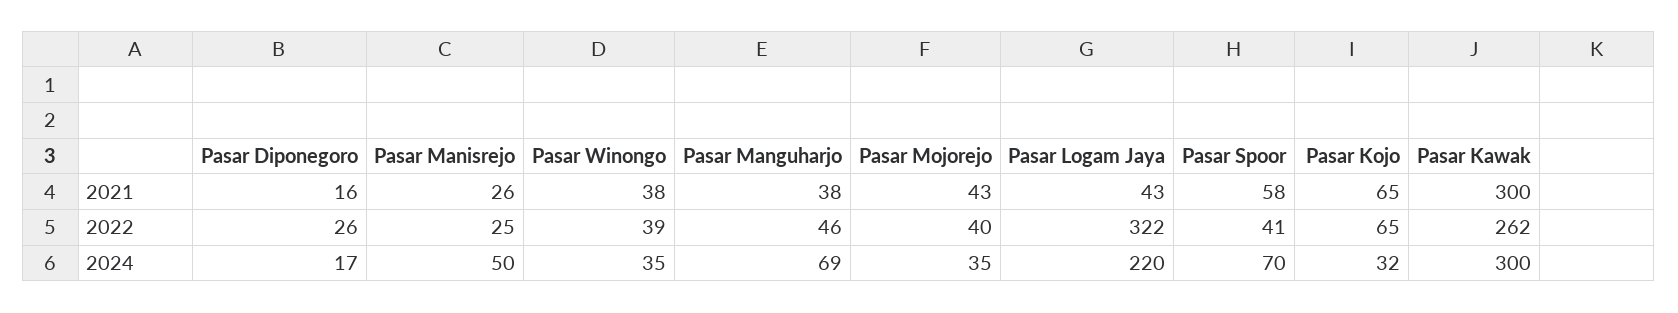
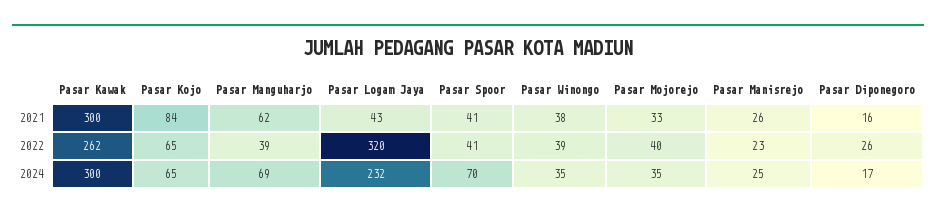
Pasar Manguharjo, 2021: 38 -> 62
Pasar Mojorejo, 2021: 43 -> 33
Pasar Spoor, 2021: 58 -> 41
Pasar Kojo, 2021: 65 -> 84
Pasar Manisrejo, 2022: 25 -> 23
Pasar Manguharjo, 2022: 46 -> 39
Pasar Logam Jaya, 2022: 322 -> 320
Pasar Manisrejo, 2024: 50 -> 25
Pasar Logam Jaya, 2024: 220 -> 232
Pasar Kojo, 2024: 32 -> 65

